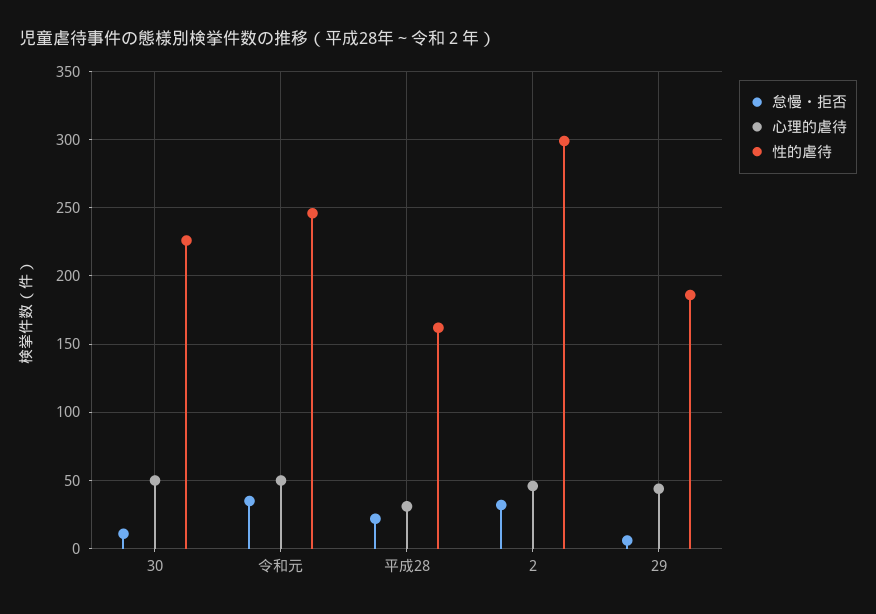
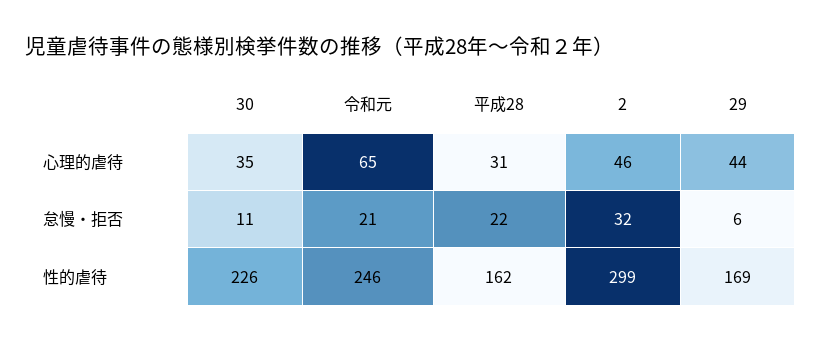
心理的虐待, 30: 50 -> 35
怠慢・拒否, 令和元: 35 -> 21
心理的虐待, 令和元: 50 -> 65
性的虐待, 29: 185 -> 169

